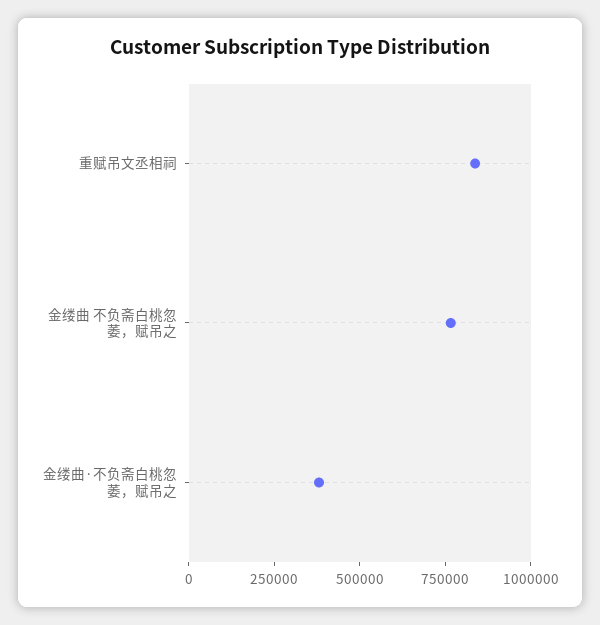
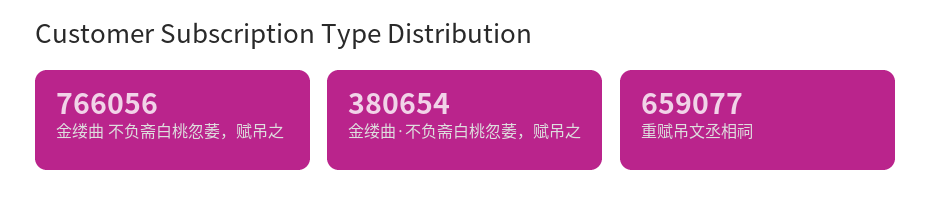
重赋吊文丞相祠: 850000 -> 659077

